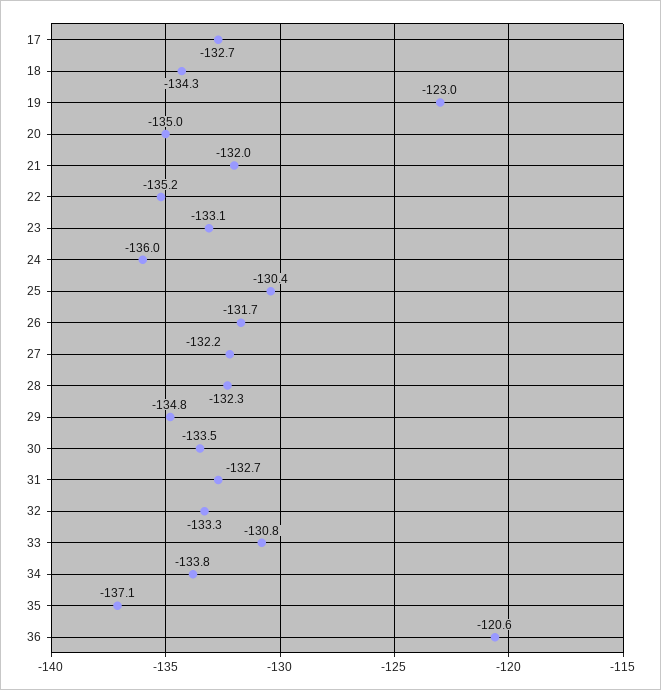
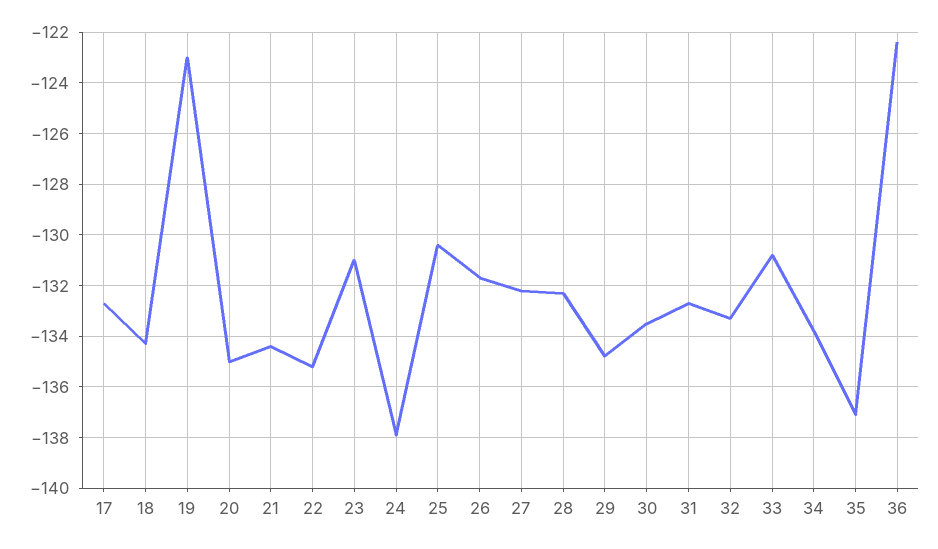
21: -132 -> -134.5
23: -133.1 -> -131
24: -136 -> -138
36: -120.6 -> -122.5

